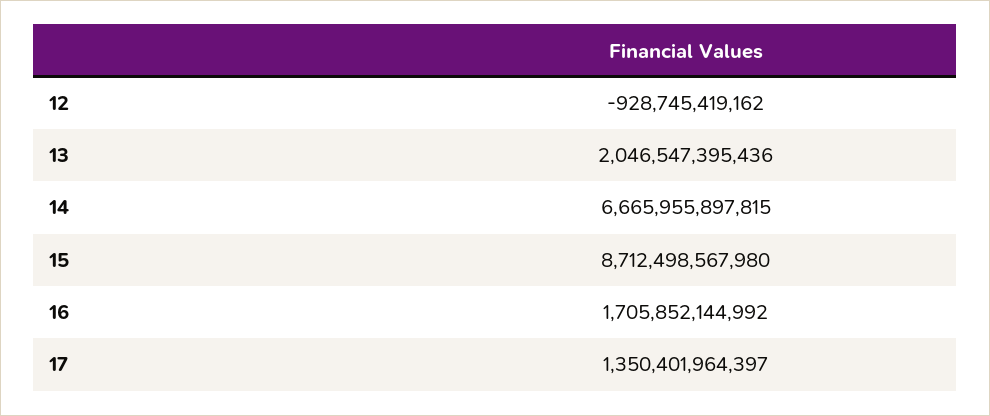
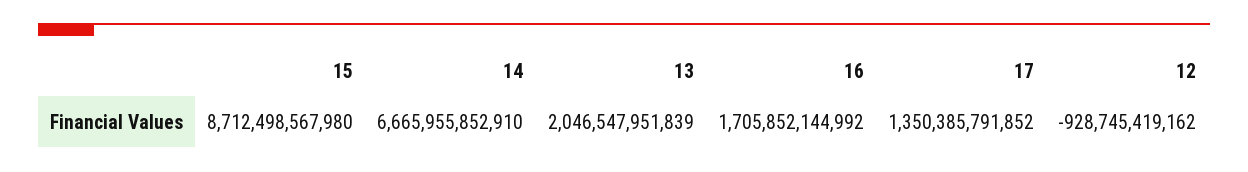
13: 2046547395436 -> 2046547951839
14: 6665955897815 -> 6665955852910
17: 1350401964397 -> 1350385791852

